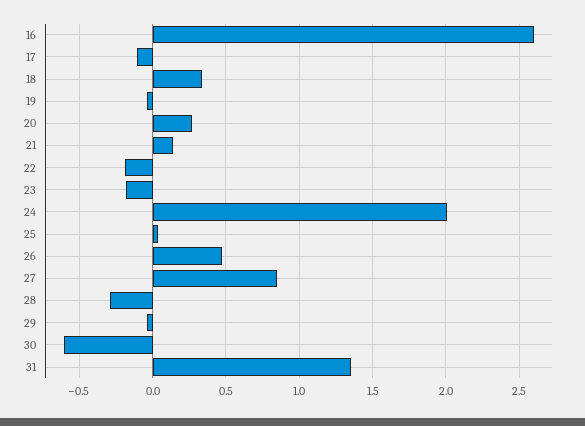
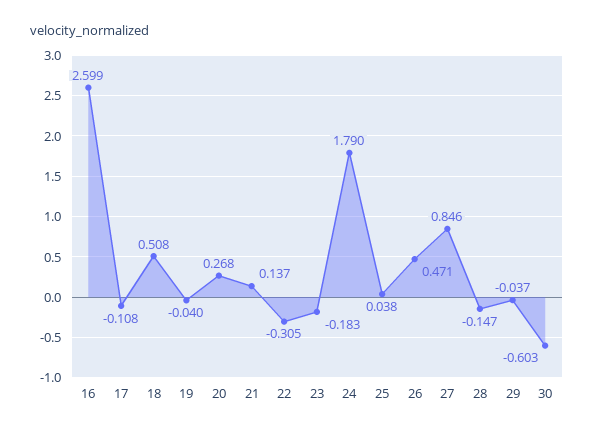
18: 0.35 -> 0.508
22: -0.2 -> -0.305
24: 2 -> 1.79
28: -0.3 -> -0.147
31: 1.35 -> none

